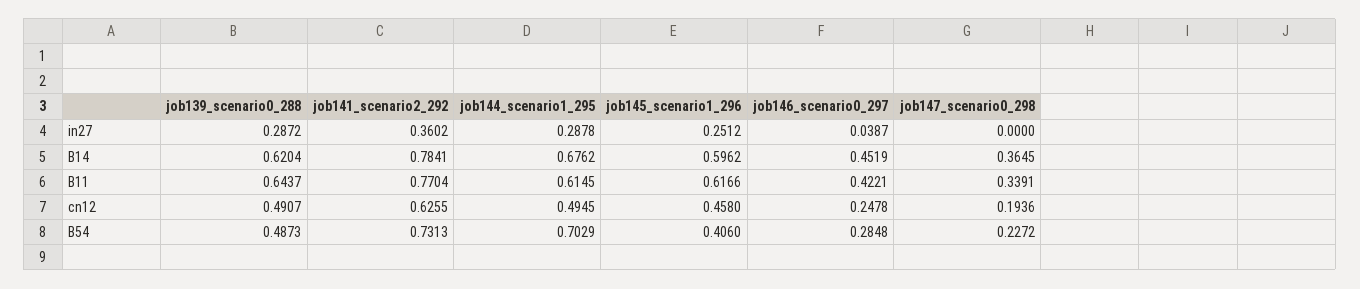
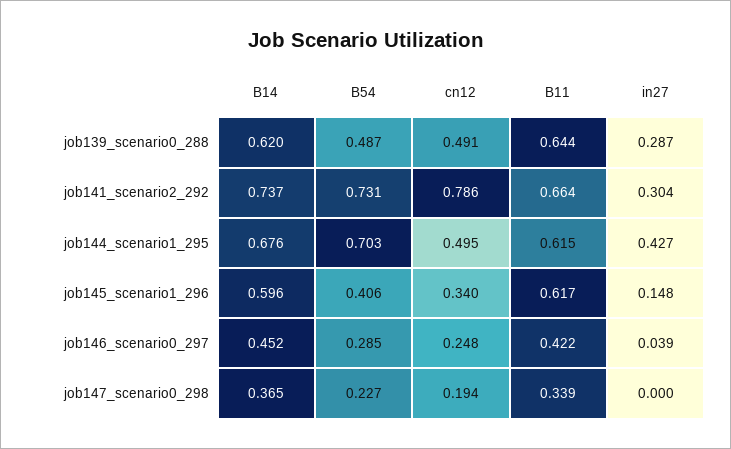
job141_scenario2_292, in27: 0.3602 -> 0.304
job144_scenario1_295, in27: 0.2878 -> 0.427
job145_scenario1_296, in27: 0.2512 -> 0.148
job141_scenario2_292, B14: 0.7841 -> 0.737
job141_scenario2_292, B11: 0.7704 -> 0.664
job141_scenario2_292, cn12: 0.6255 -> 0.786
job145_scenario1_296, cn12: 0.458 -> 0.34

